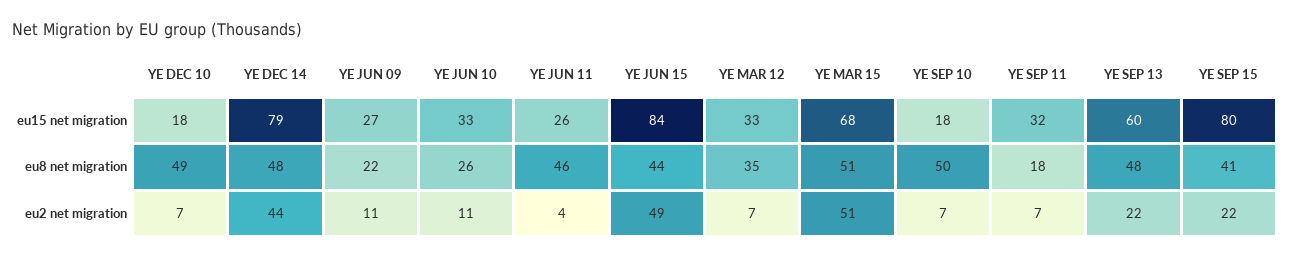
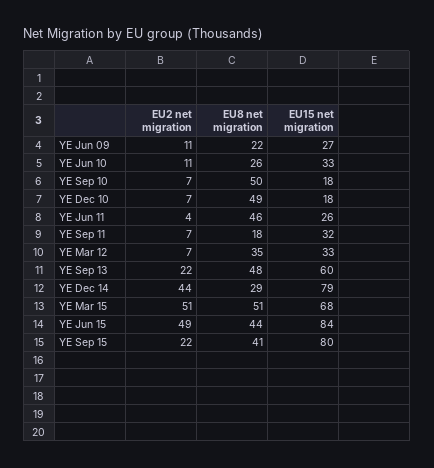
YE DEC 14, eu8 net migration: 48 -> 29

